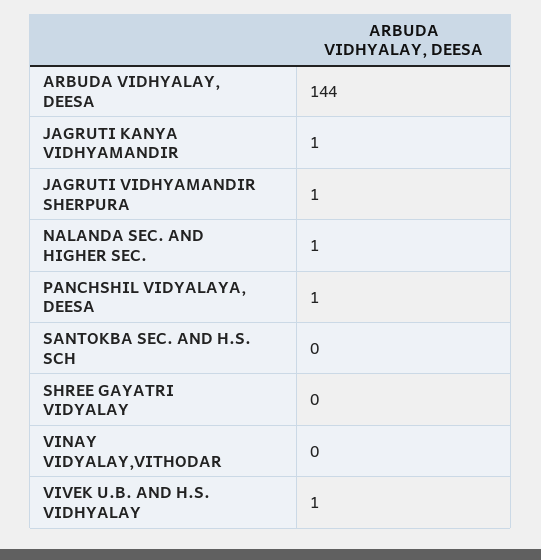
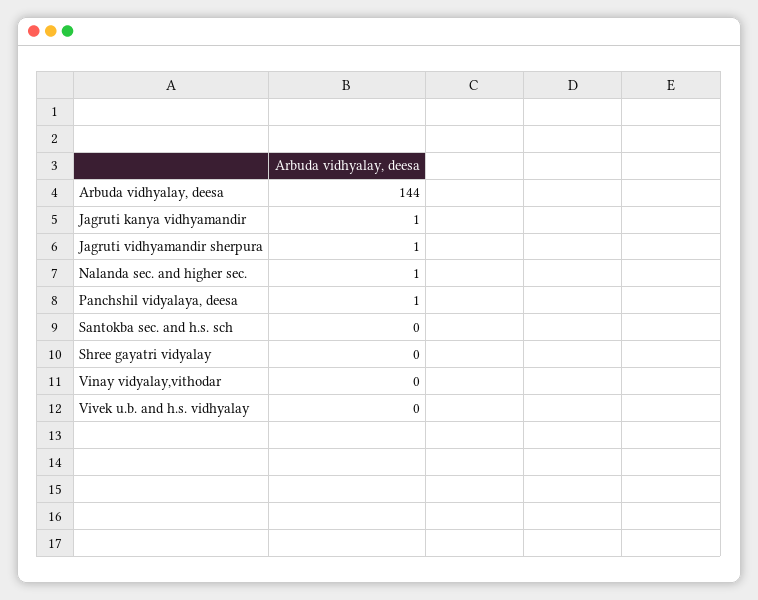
VIVEK U.B. AND H.S. VIDHYALAY: 1 -> 0

